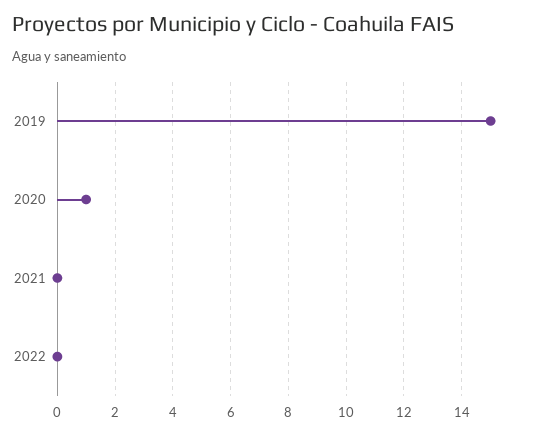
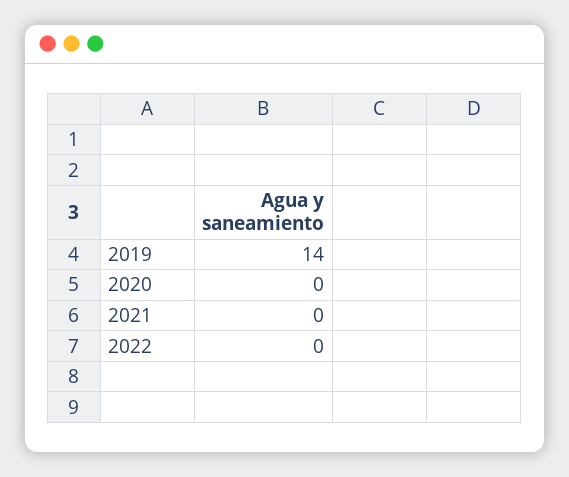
2019: 15 -> 14
2020: 1 -> 0

